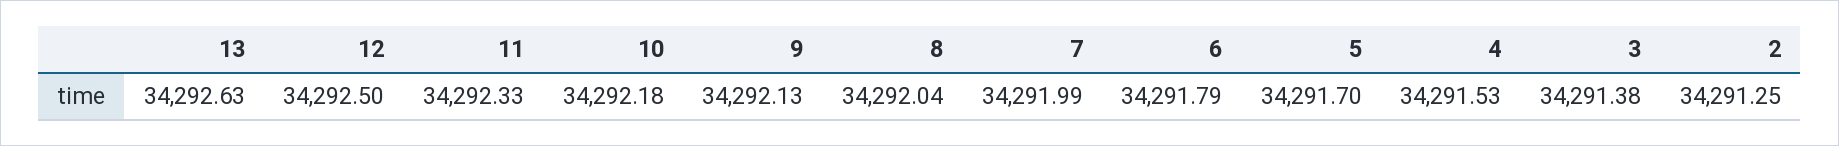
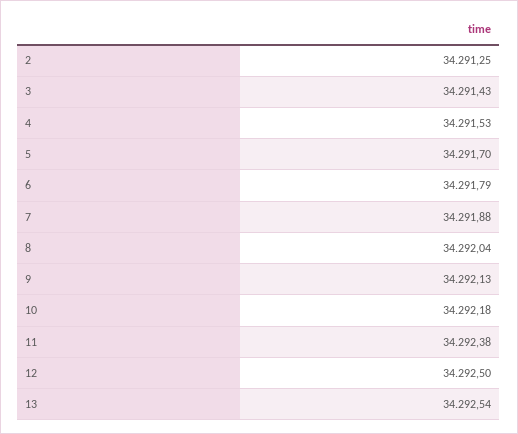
13: 34292.63 -> 34292.54
11: 34292.33 -> 34292.38
7: 34291.99 -> 34291.88
3: 34291.38 -> 34291.43

